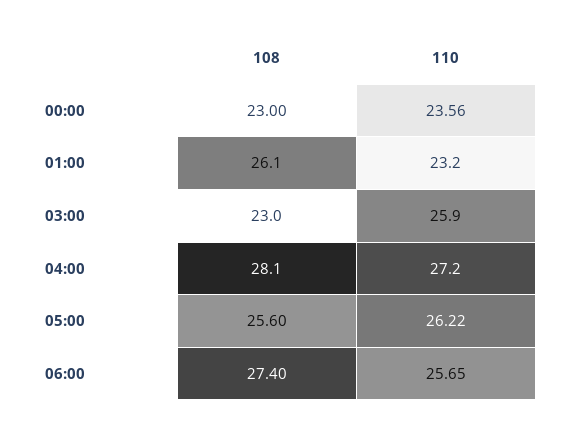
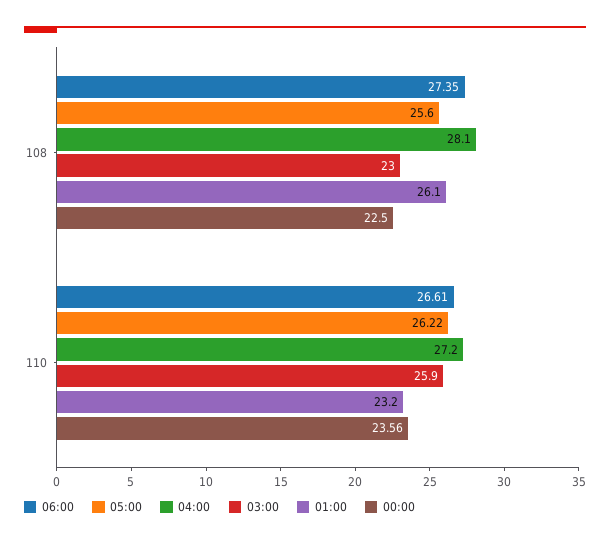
00:00, 108: 23 -> 22.5
06:00, 108: 27.4 -> 27.35
06:00, 110: 25.65 -> 26.61

